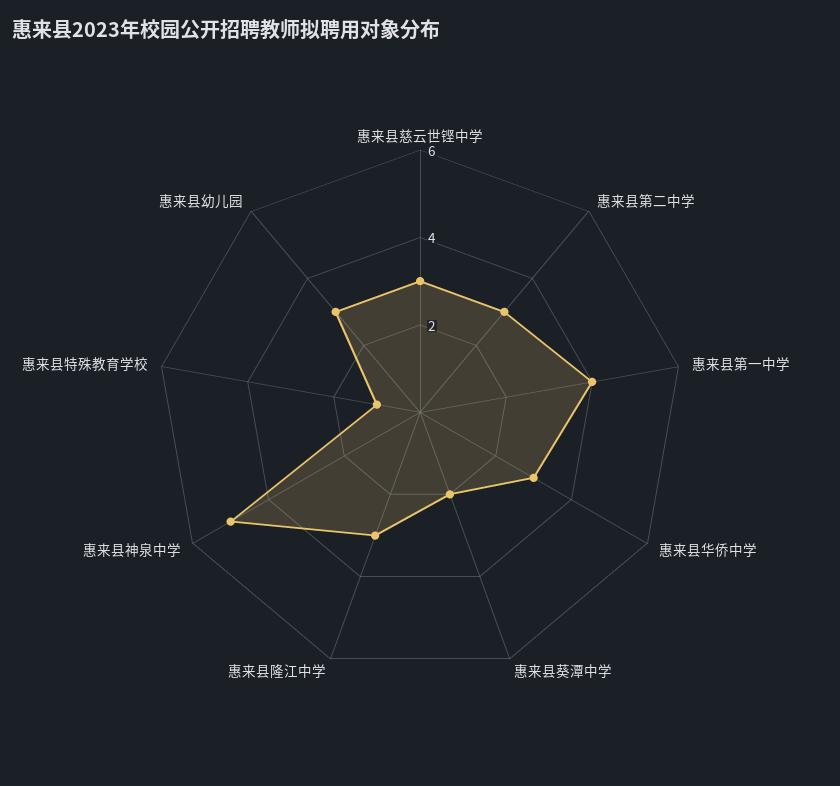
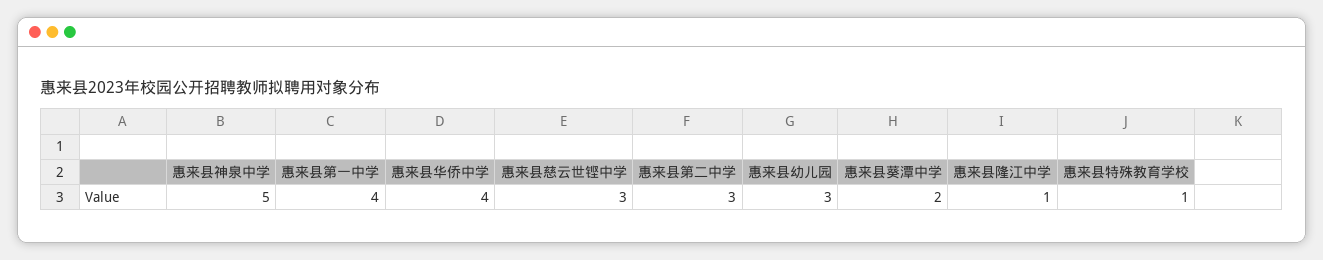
惠来县华侨中学: 3 -> 4
惠来县隆江中学: 3 -> 1

